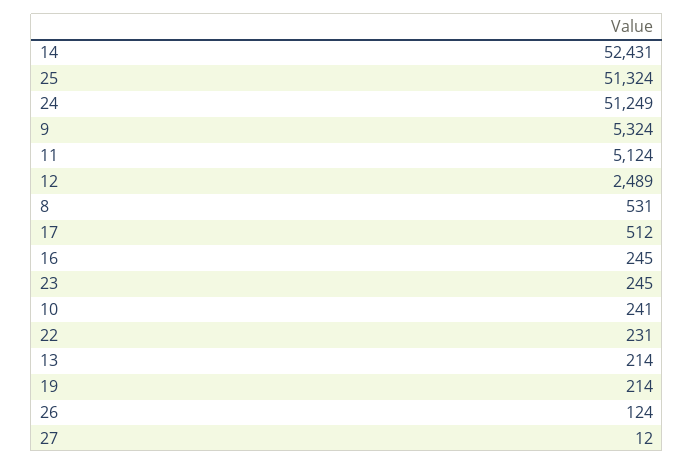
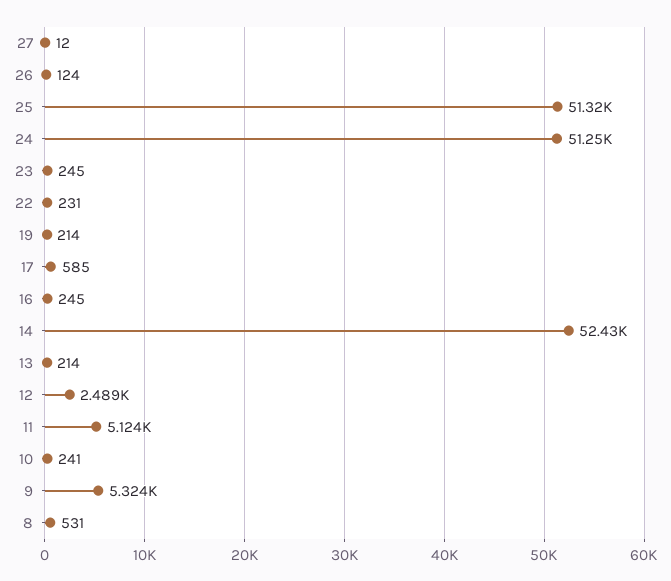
17: 512 -> 585

